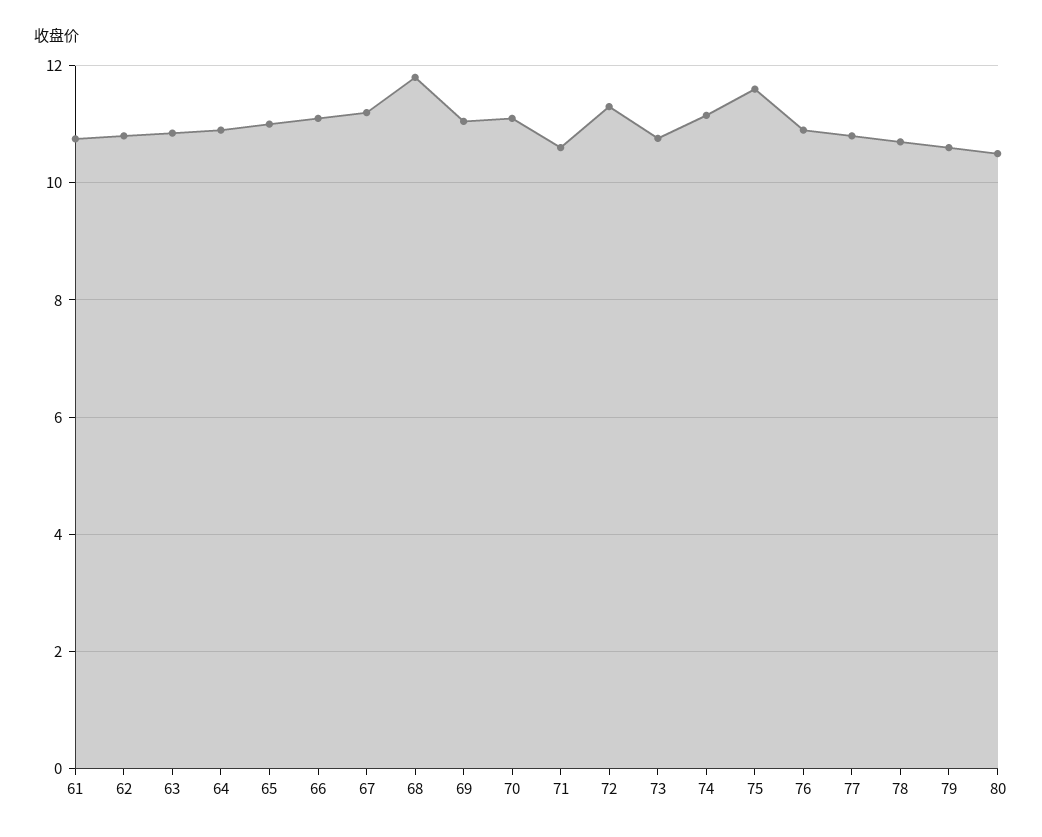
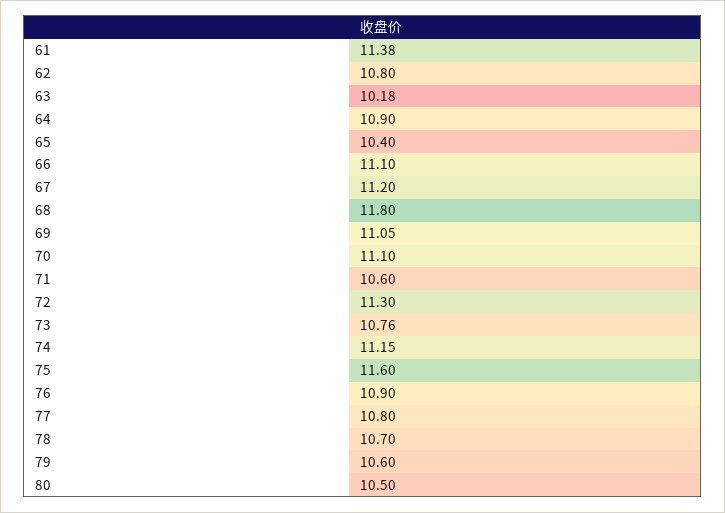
61: 10.8 -> 11.38
63: 10.8 -> 10.18
65: 11 -> 10.4

